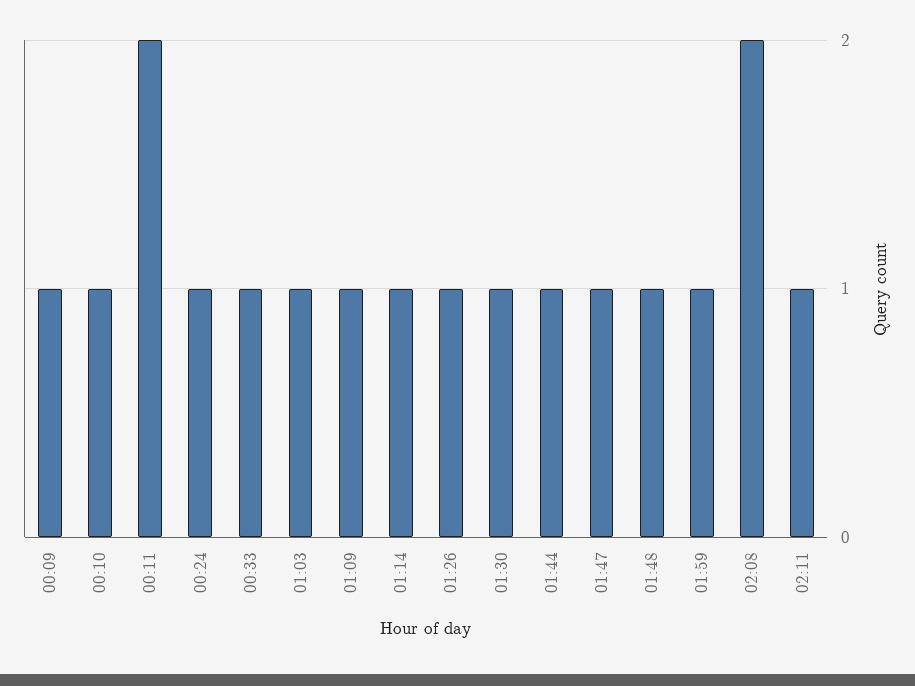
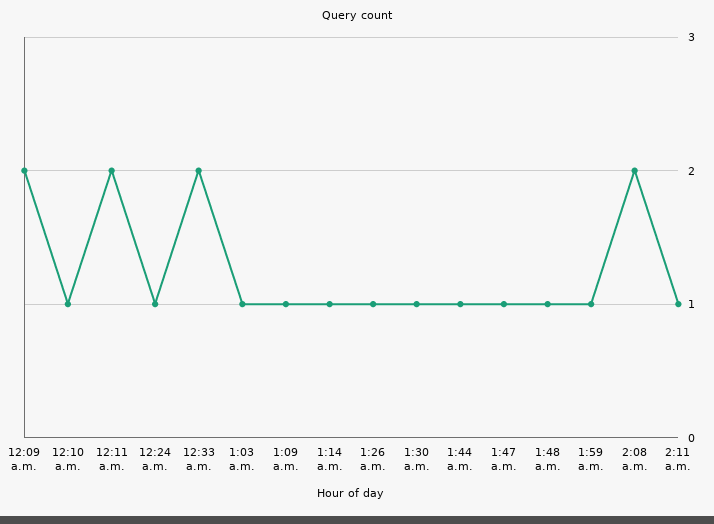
00:09: 1 -> 2
00:33: 1 -> 2

